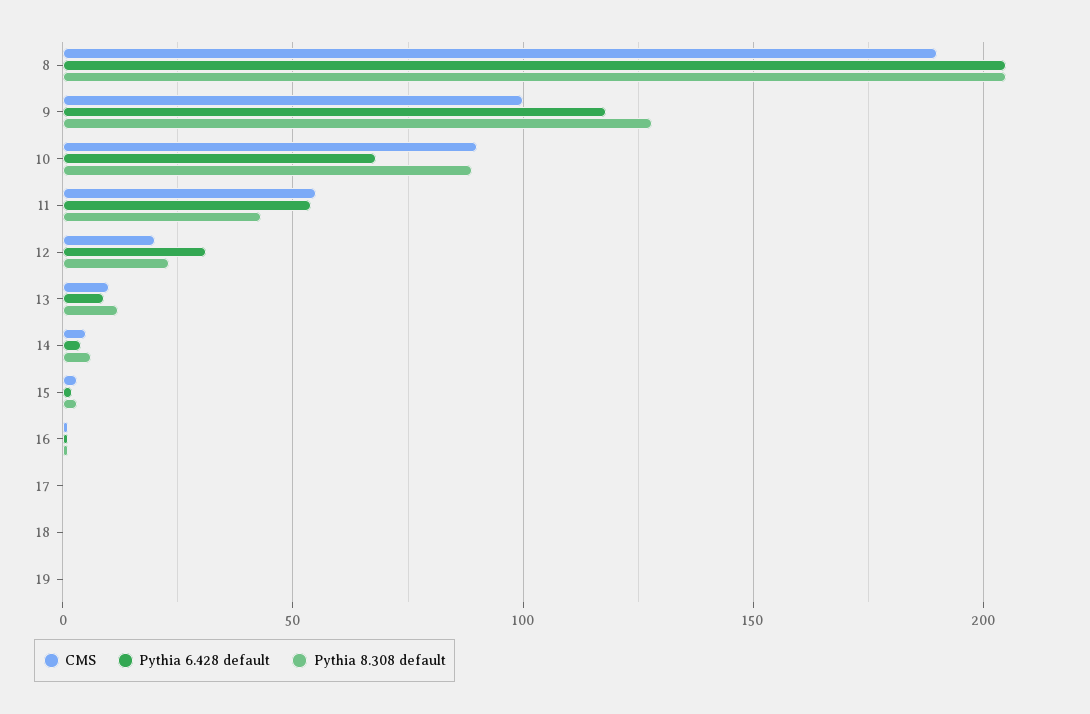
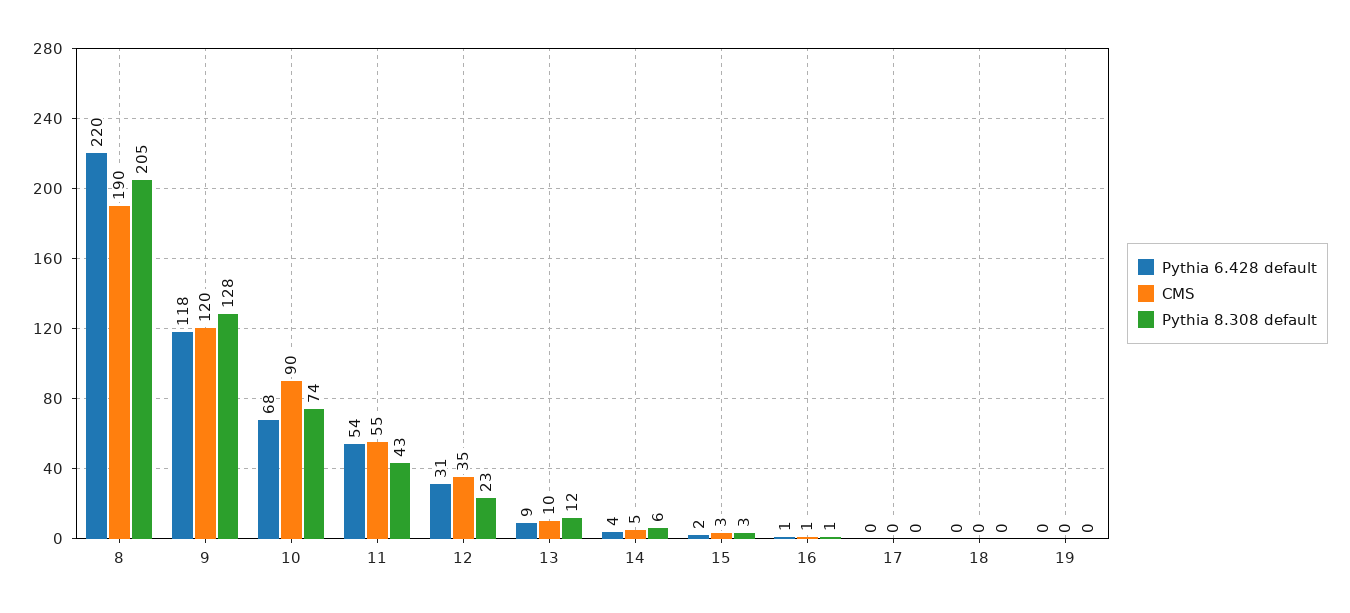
Pythia 6.428 default, 8: 205 -> 220
CMS, 9: 100 -> 120
Pythia 8.308 default, 10: 90 -> 74
CMS, 12: 20 -> 35

